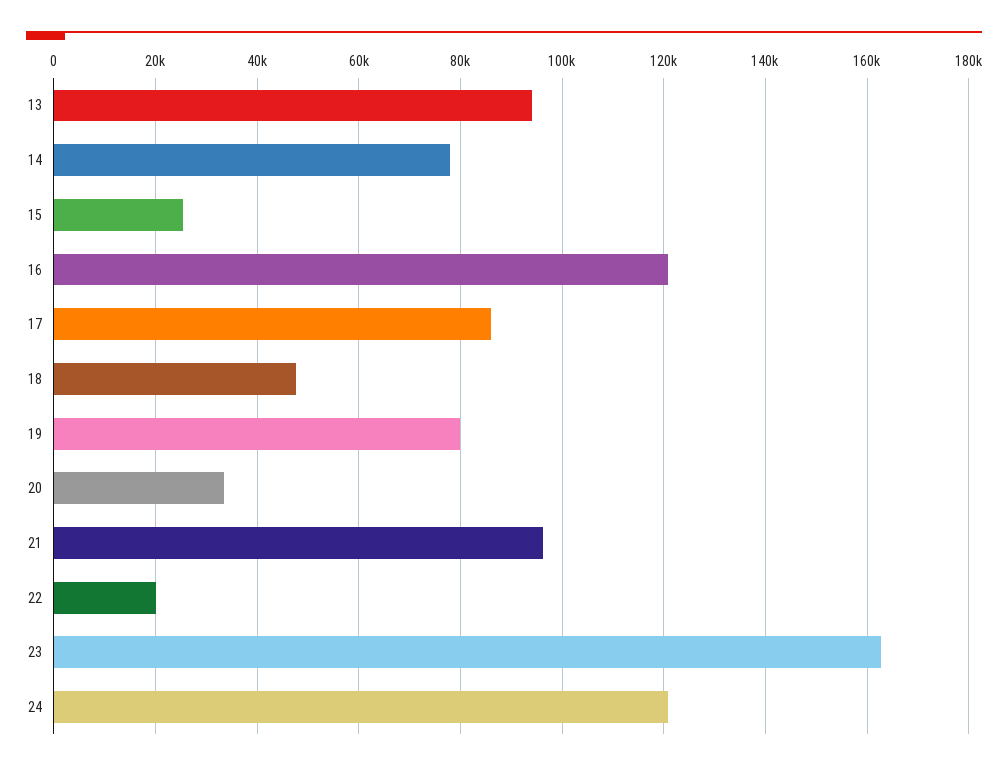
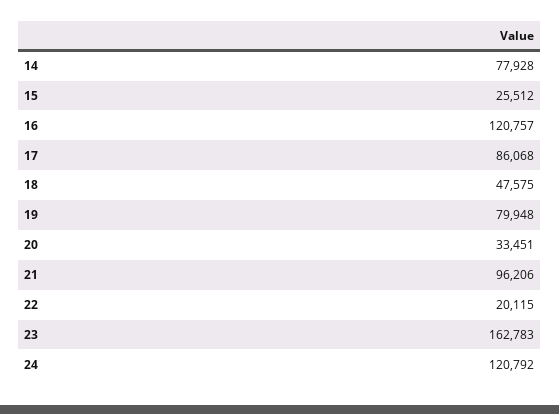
13: 94000 -> none

